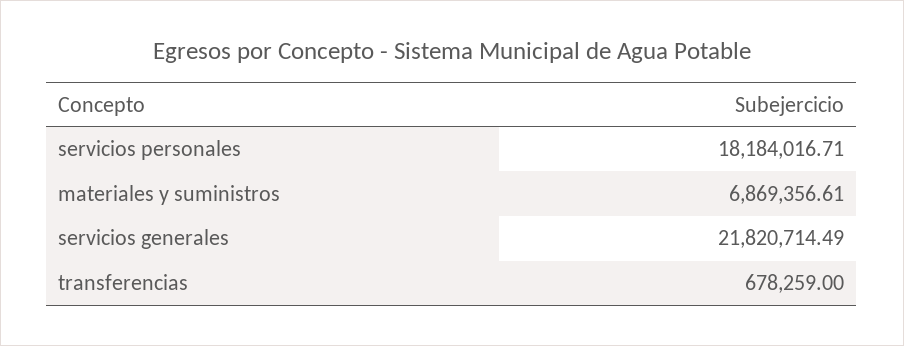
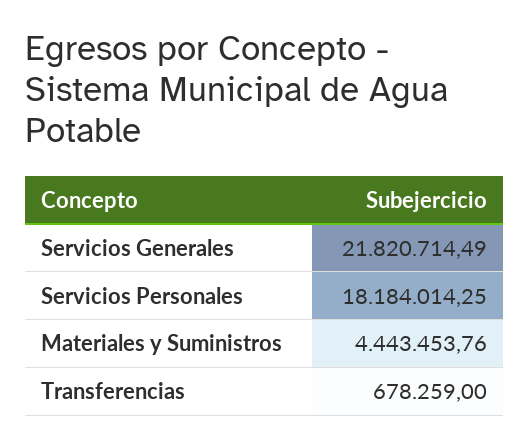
servicios personales: 18184016.71 -> 18184014.25
materiales y suministros: 6869356.61 -> 4443453.76

